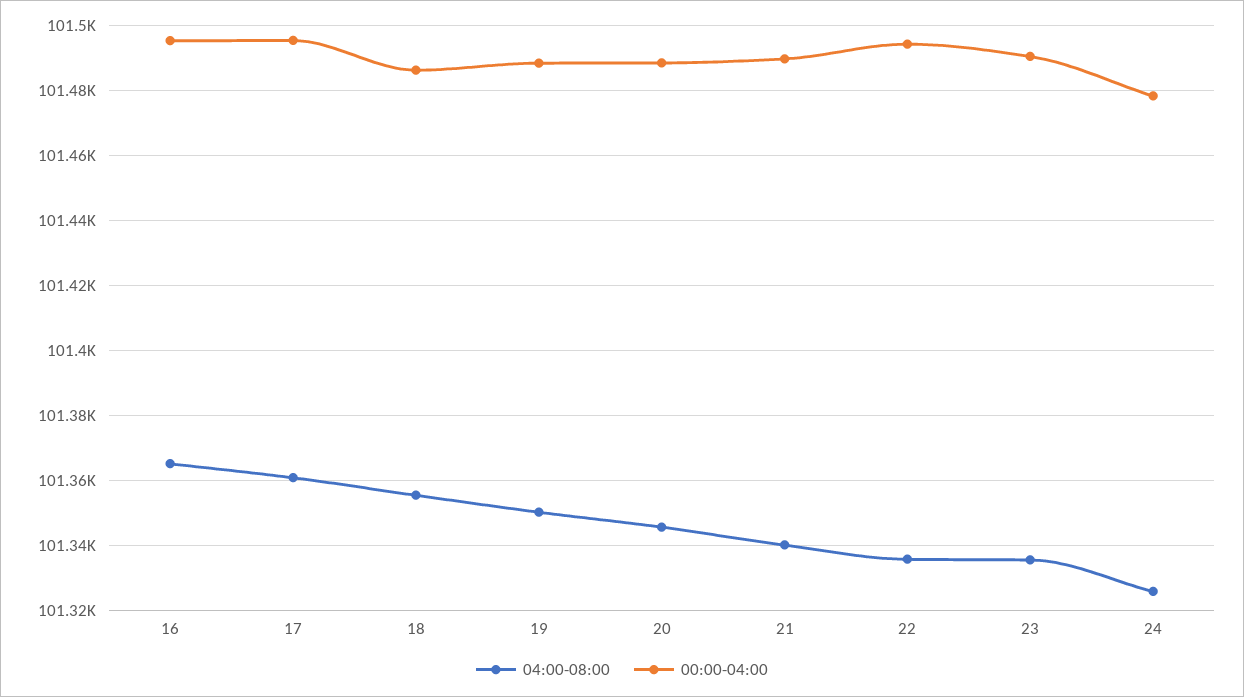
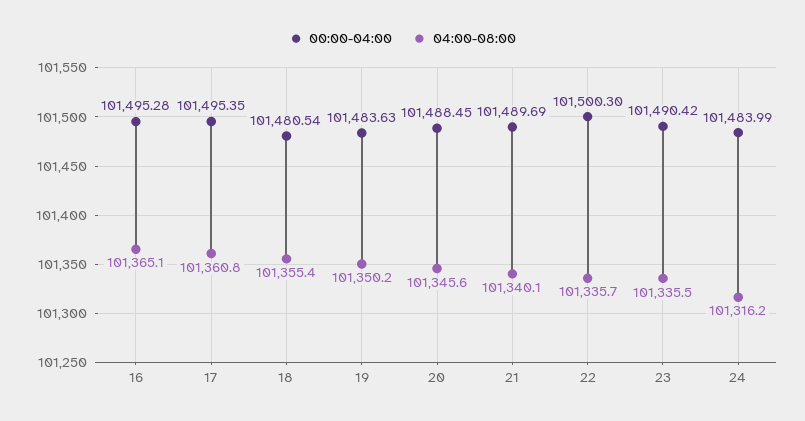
00:00-04:00, 18: 101486 -> 101480.54
00:00-04:00, 19: 101488 -> 101483.63
00:00-04:00, 22: 101494 -> 101500.3
04:00-08:00, 24: 101326 -> 101316.2
00:00-04:00, 24: 101478 -> 101483.99

